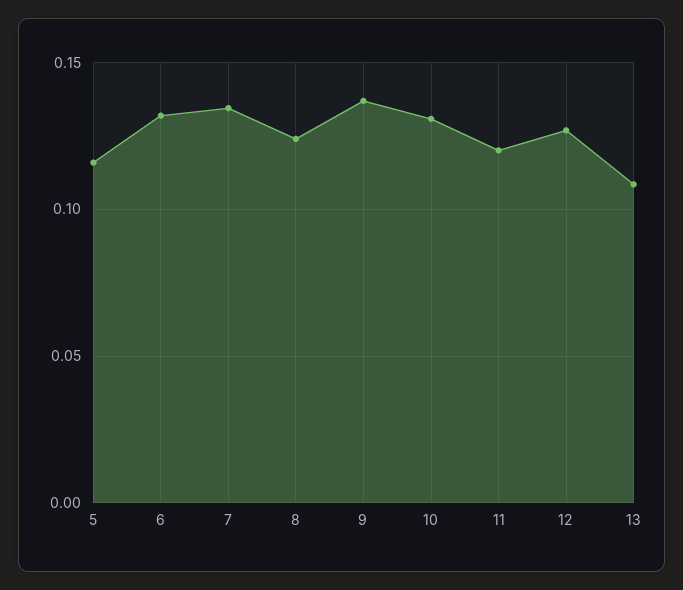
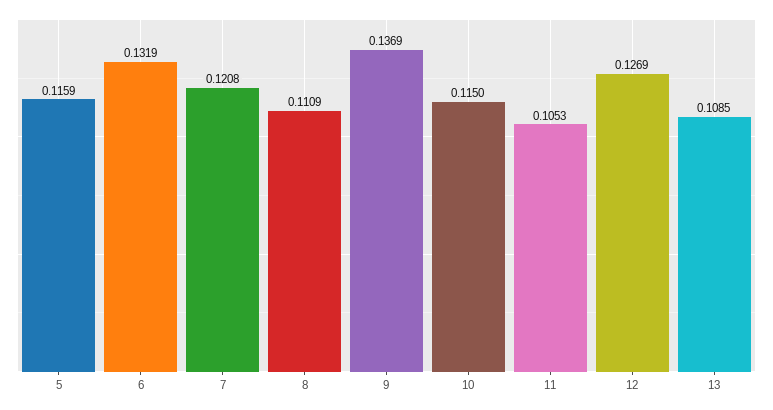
7: 0.135 -> 0.1208
8: 0.125 -> 0.1109
10: 0.13 -> 0.115
11: 0.12 -> 0.1053

